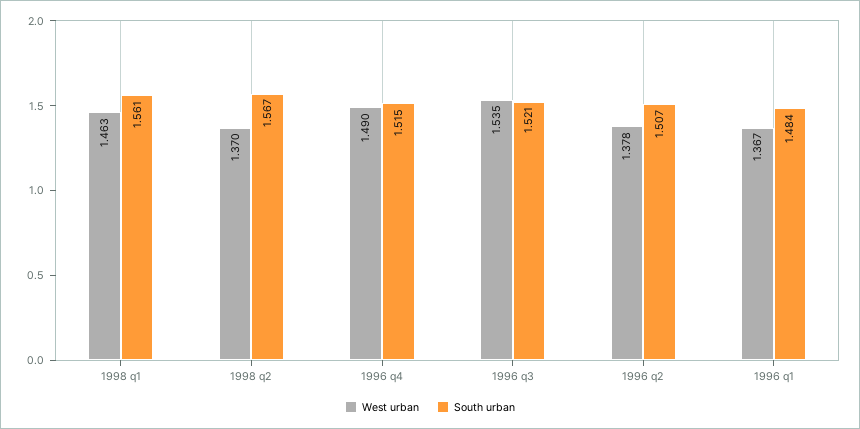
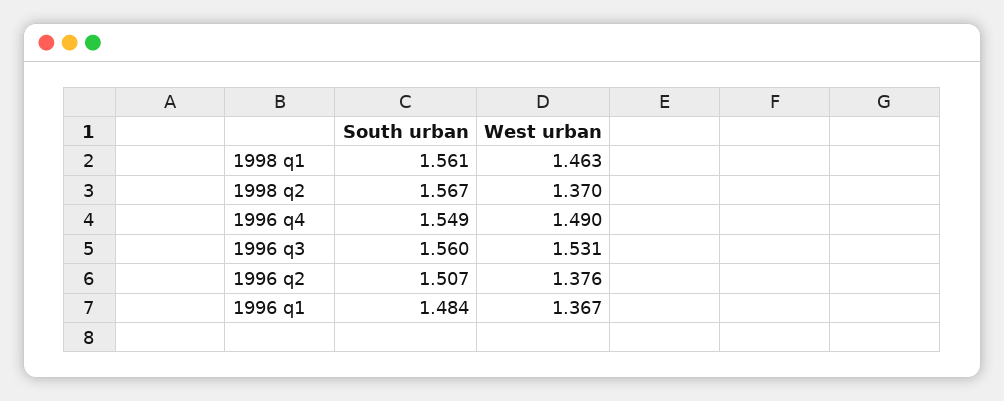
South urban, 1996 q4: 1.515 -> 1.549
West urban, 1996 q3: 1.535 -> 1.531
South urban, 1996 q3: 1.521 -> 1.56
West urban, 1996 q2: 1.378 -> 1.376

